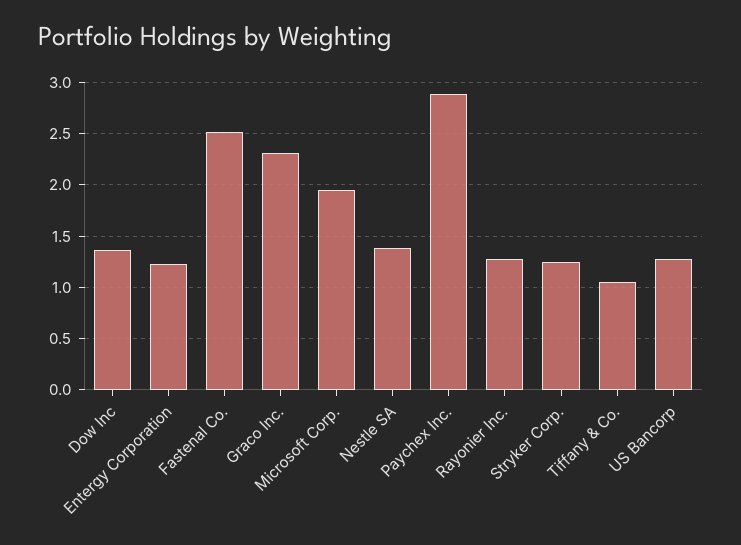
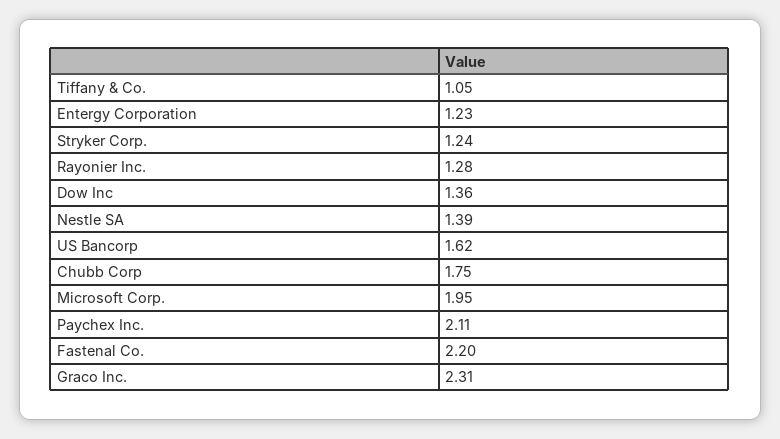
Fastenal Co.: 2.5 -> 2.2
Paychex Inc.: 2.9 -> 2.11
US Bancorp: 1.3 -> 1.62
Chubb Corp: none -> 1.75

